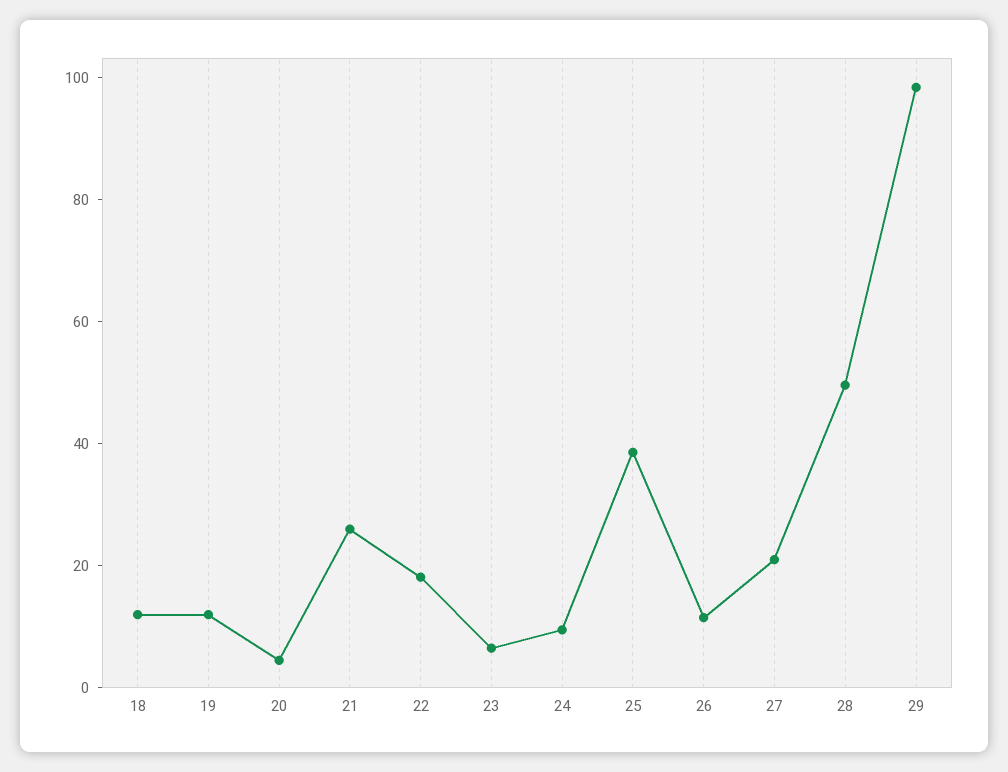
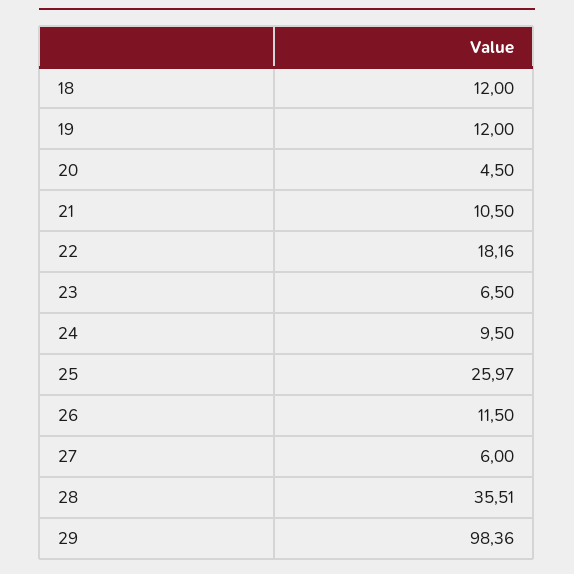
21: 25 -> 10.5
25: 40 -> 25.97
27: 20 -> 6
28: 50 -> 35.51

